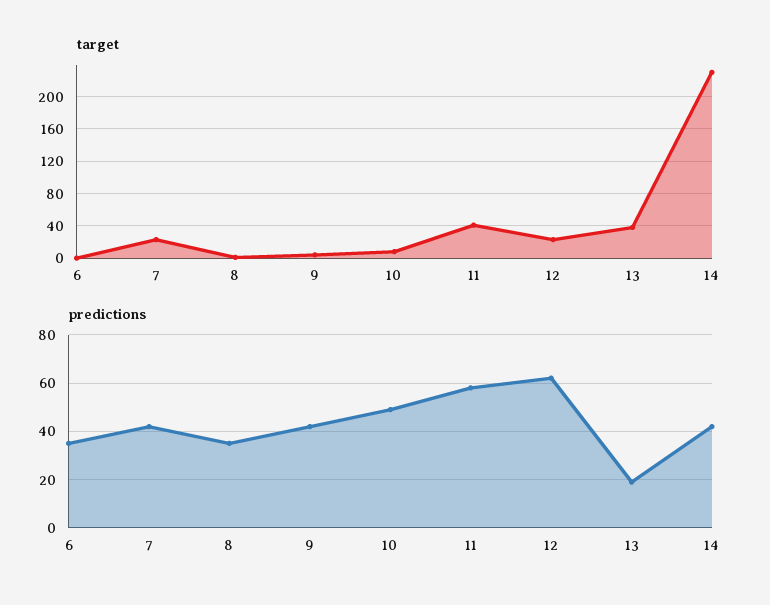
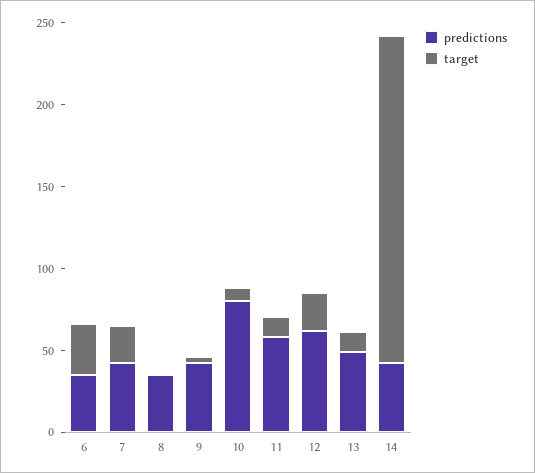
target, 6: 0 -> 30
target, 11: 40 -> 10
target, 13: 40 -> 10
target, 14: 230 -> 200
predictions, 10: 50 -> 80
predictions, 13: 20 -> 50

